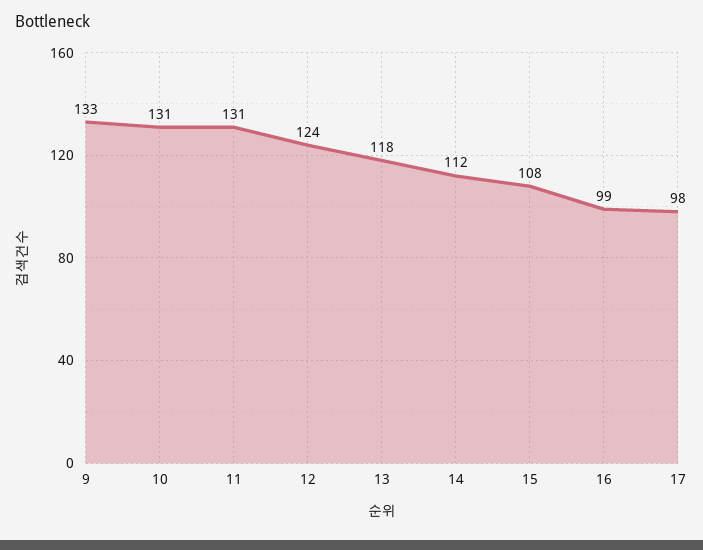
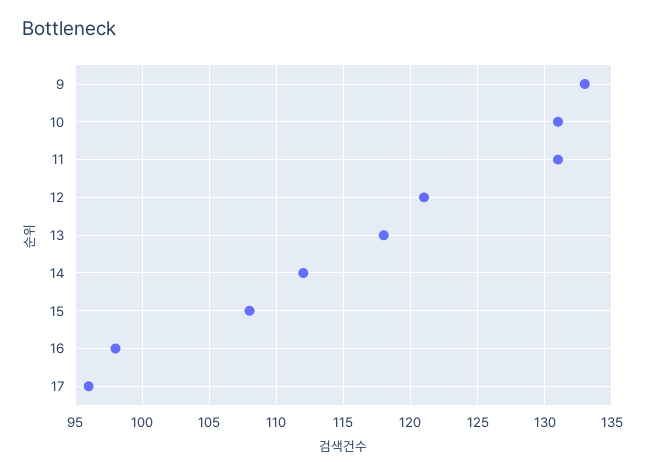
12: 124 -> 121
16: 99 -> 98
17: 98 -> 96

